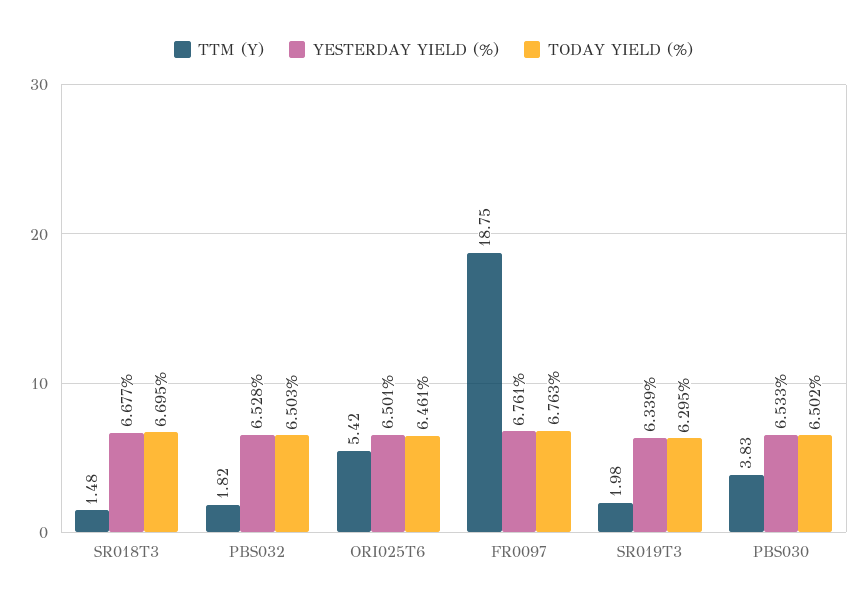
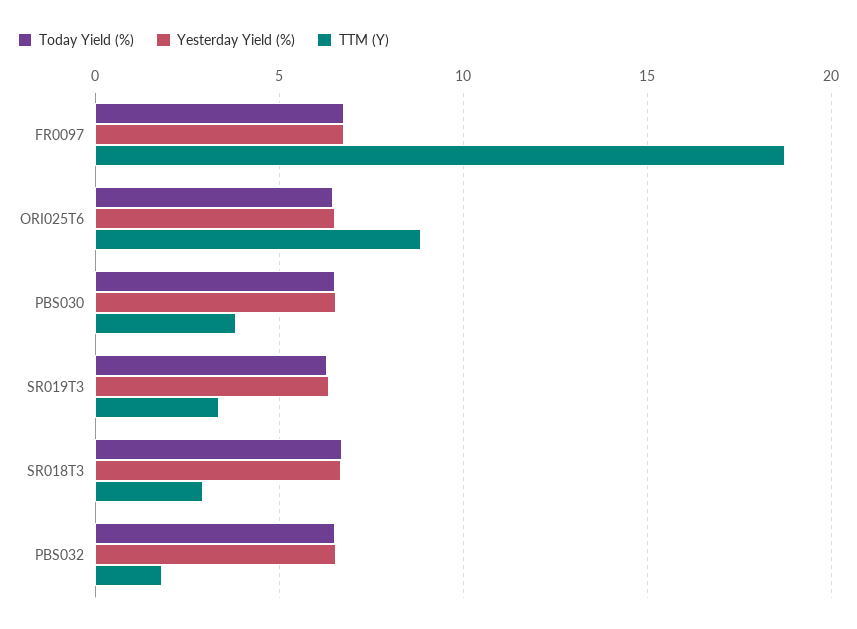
TTM (Y), SR018T3: 1.48 -> 3
TTM (Y), ORI025T6: 5.42 -> 9
TTM (Y), SR019T3: 1.98 -> 3.5

